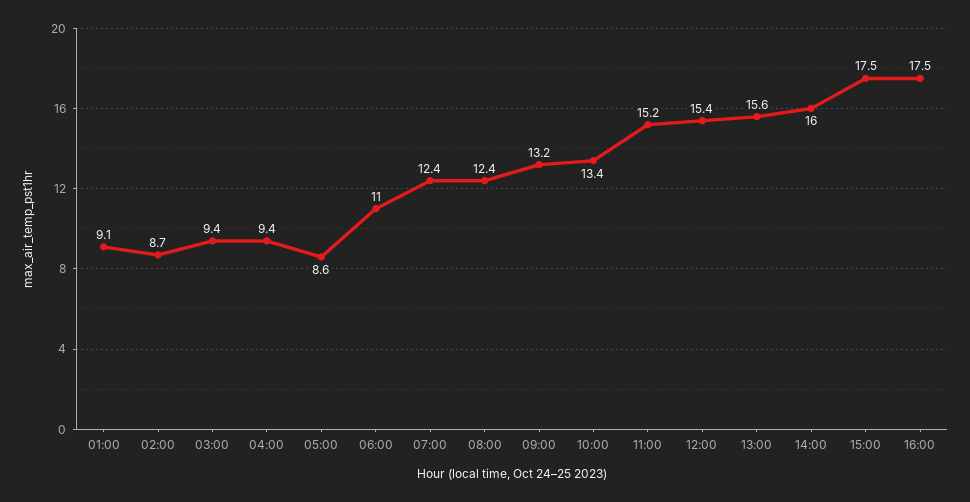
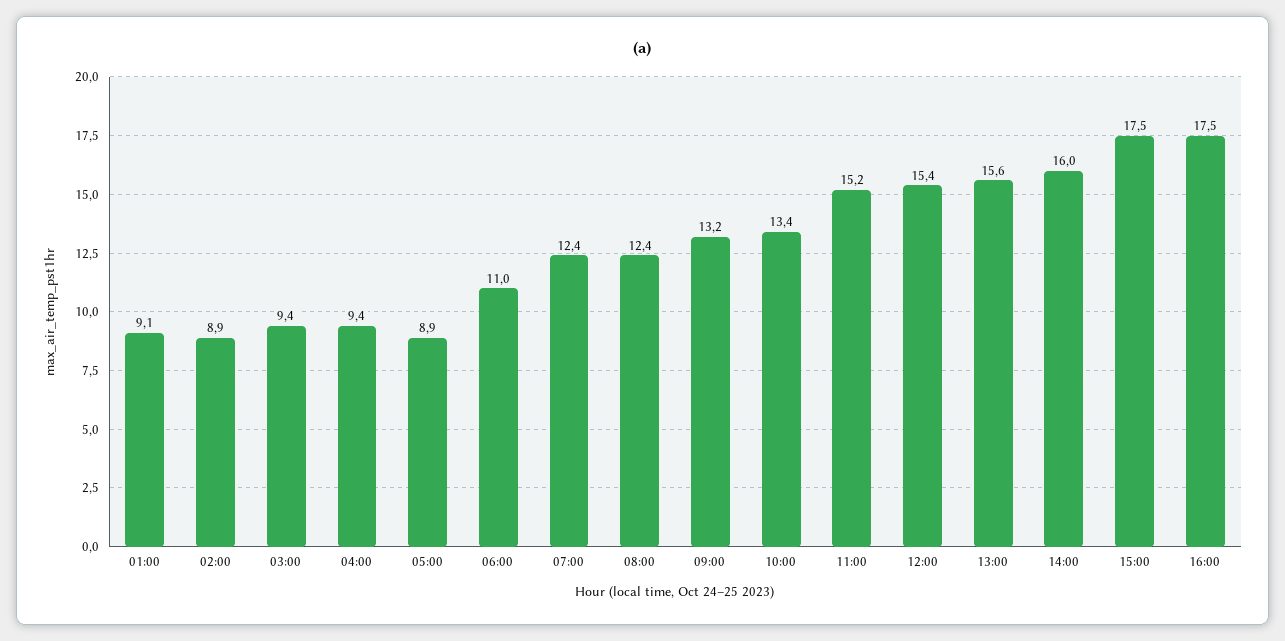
02:00: 8.7 -> 8.9
05:00: 8.6 -> 8.9

